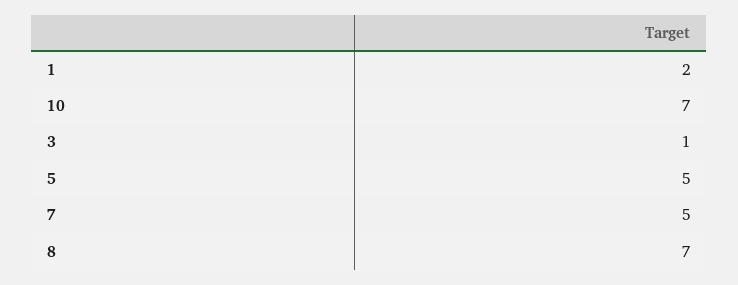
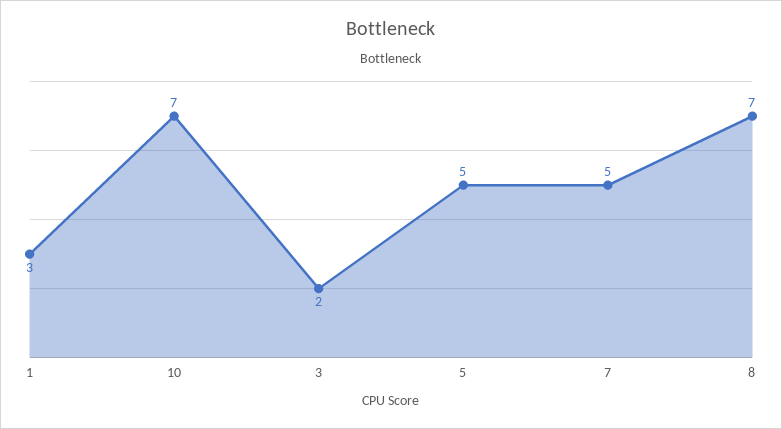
1: 2 -> 3
3: 1 -> 2

